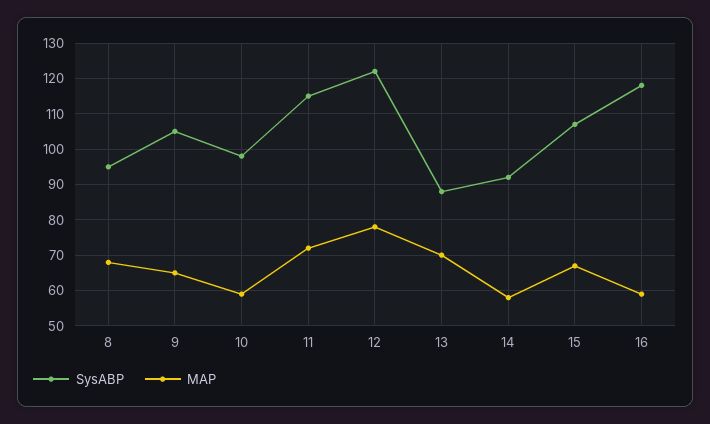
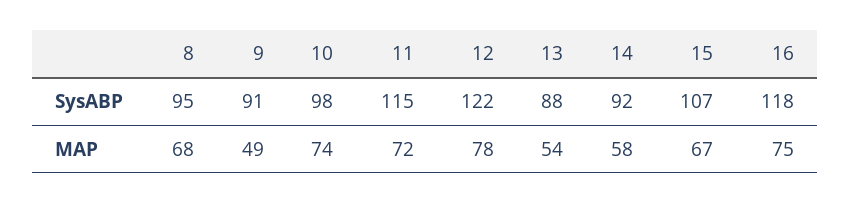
SysABP, 9: 105 -> 91
MAP, 9: 65 -> 49
MAP, 10: 60 -> 74
MAP, 13: 70 -> 54
MAP, 16: 60 -> 75

